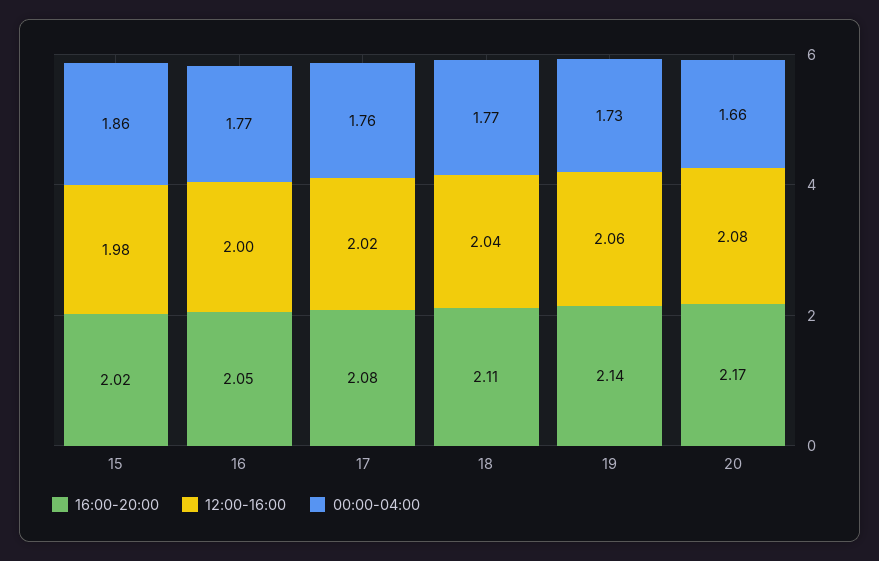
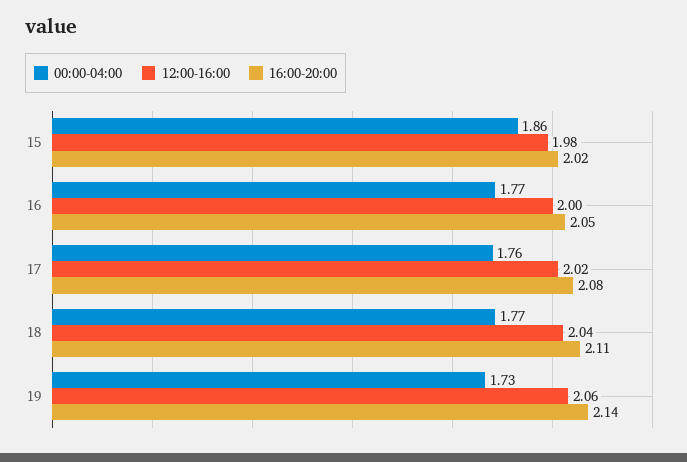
16:00-20:00, 20: 2.17 -> none
12:00-16:00, 20: 2.08 -> none
00:00-04:00, 20: 1.66 -> none

